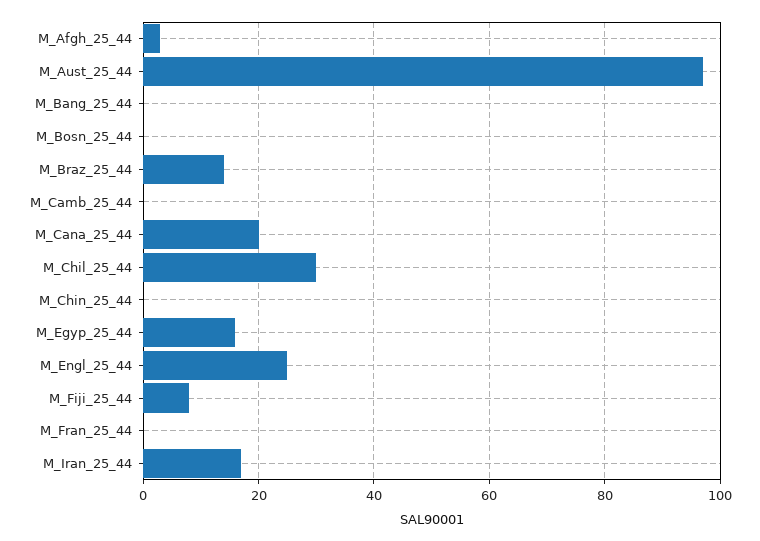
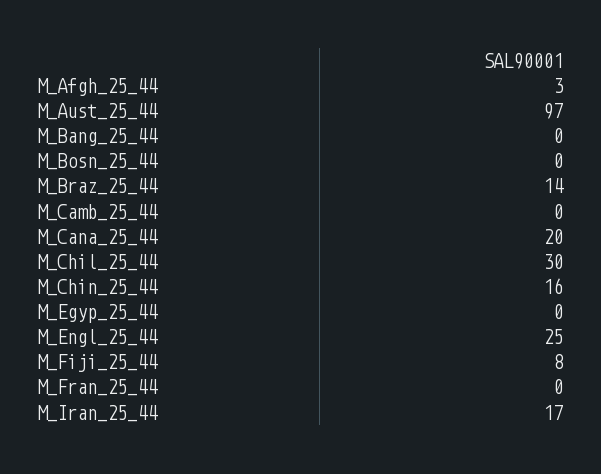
M_Chin_25_44: 0 -> 16
M_Egyp_25_44: 15 -> 0

